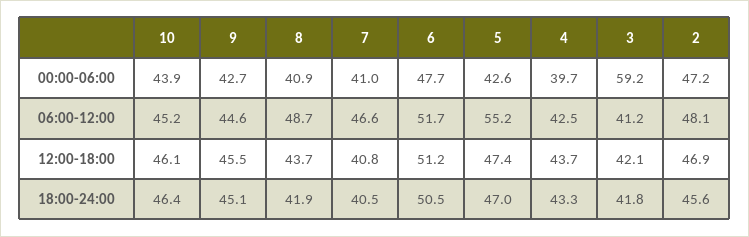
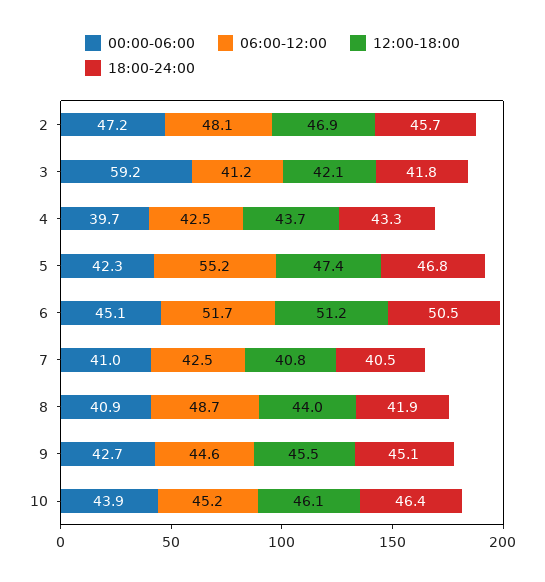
00:00-06:00, 6: 47.7 -> 45.1
00:00-06:00, 5: 42.6 -> 42.3
06:00-12:00, 7: 46.6 -> 42.5
12:00-18:00, 8: 43.7 -> 44
18:00-24:00, 5: 47 -> 46.8
18:00-24:00, 2: 45.6 -> 45.7

